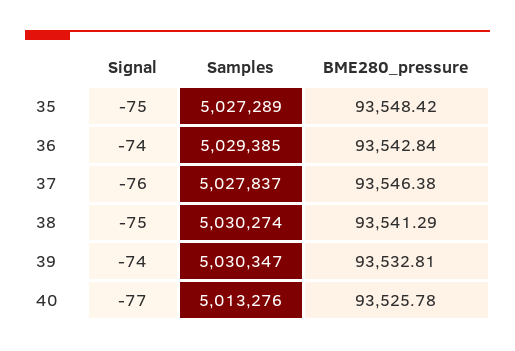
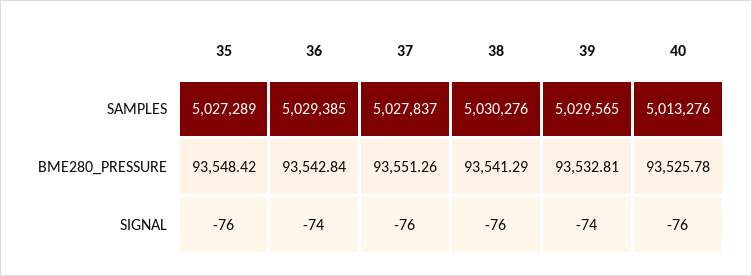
Signal, 35: -75 -> -76
BME280_pressure, 37: 93546.38 -> 93551.26
Signal, 38: -75 -> -76
Samples, 38: 5030274 -> 5030276
Samples, 39: 5030347 -> 5029565
Signal, 40: -77 -> -76

